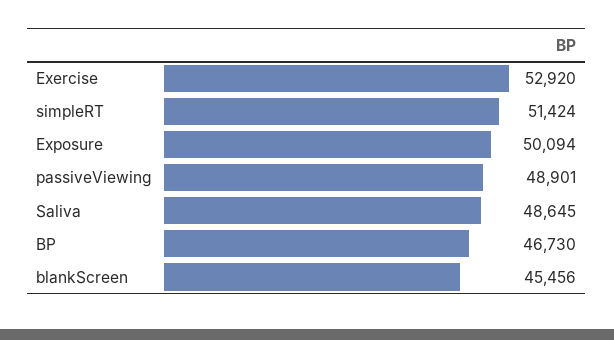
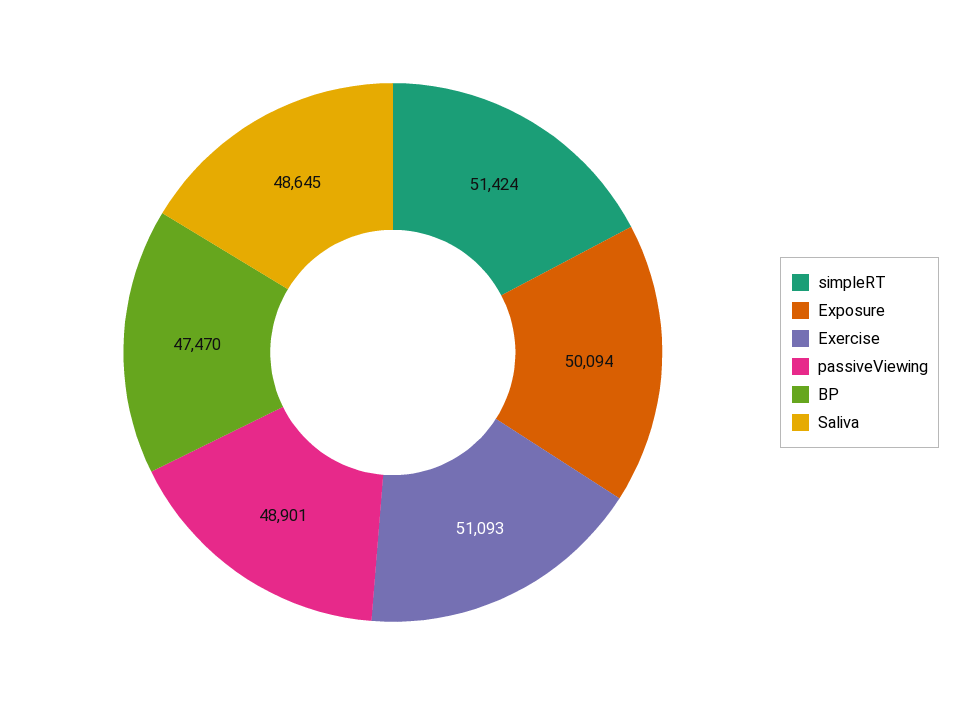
Exercise: 52920 -> 51093
BP: 46730 -> 47470
blankScreen: 45456 -> none

